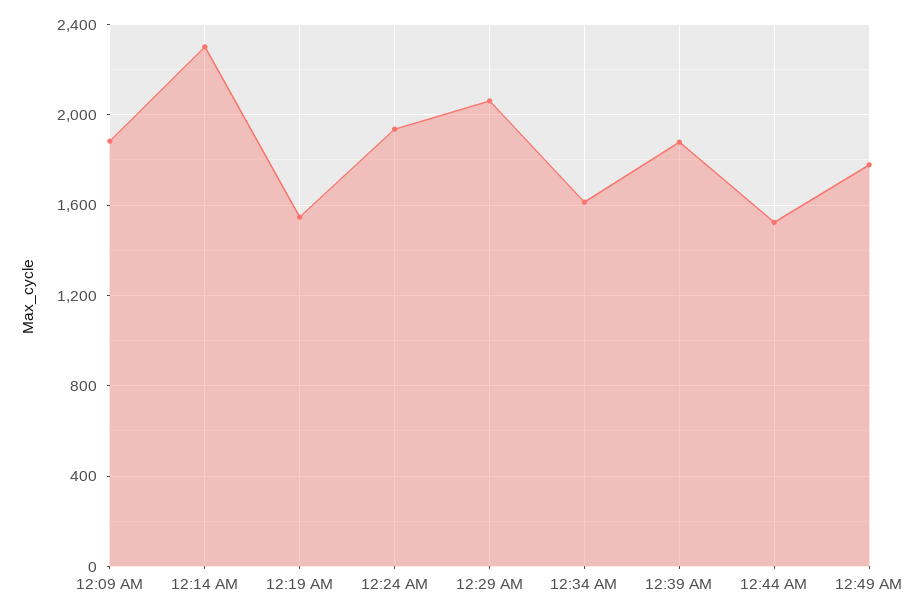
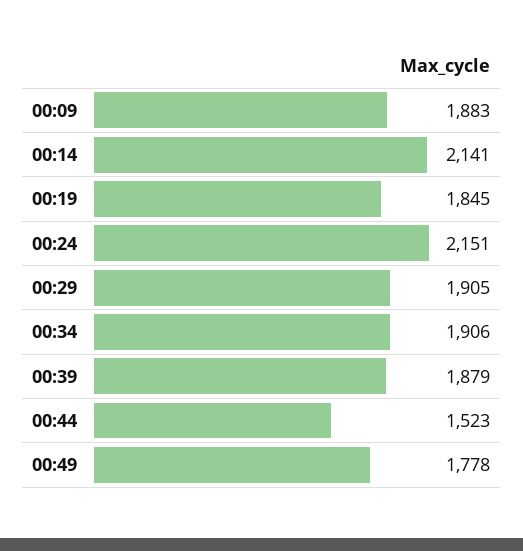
12:14 AM: 2300 -> 2141
12:19 AM: 1550 -> 1845
12:24 AM: 1950 -> 2151
12:29 AM: 2050 -> 1905
12:34 AM: 1600 -> 1906

